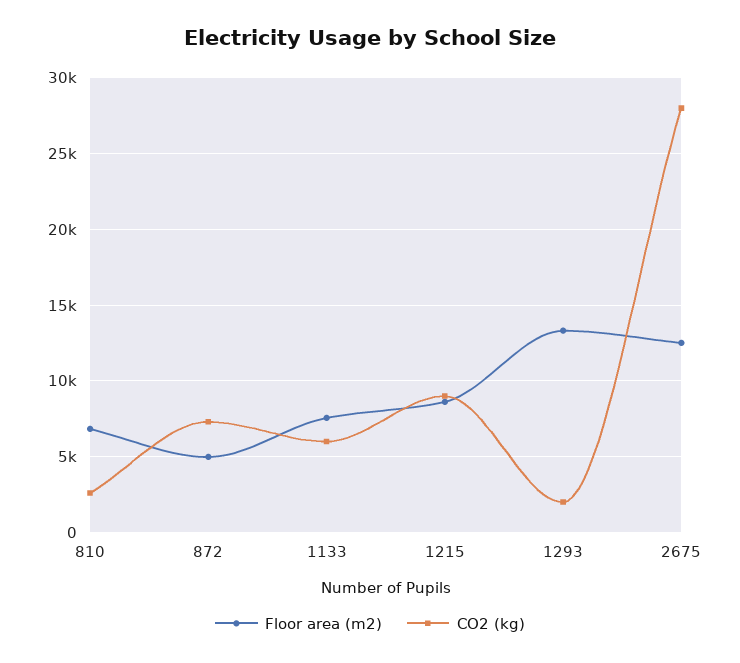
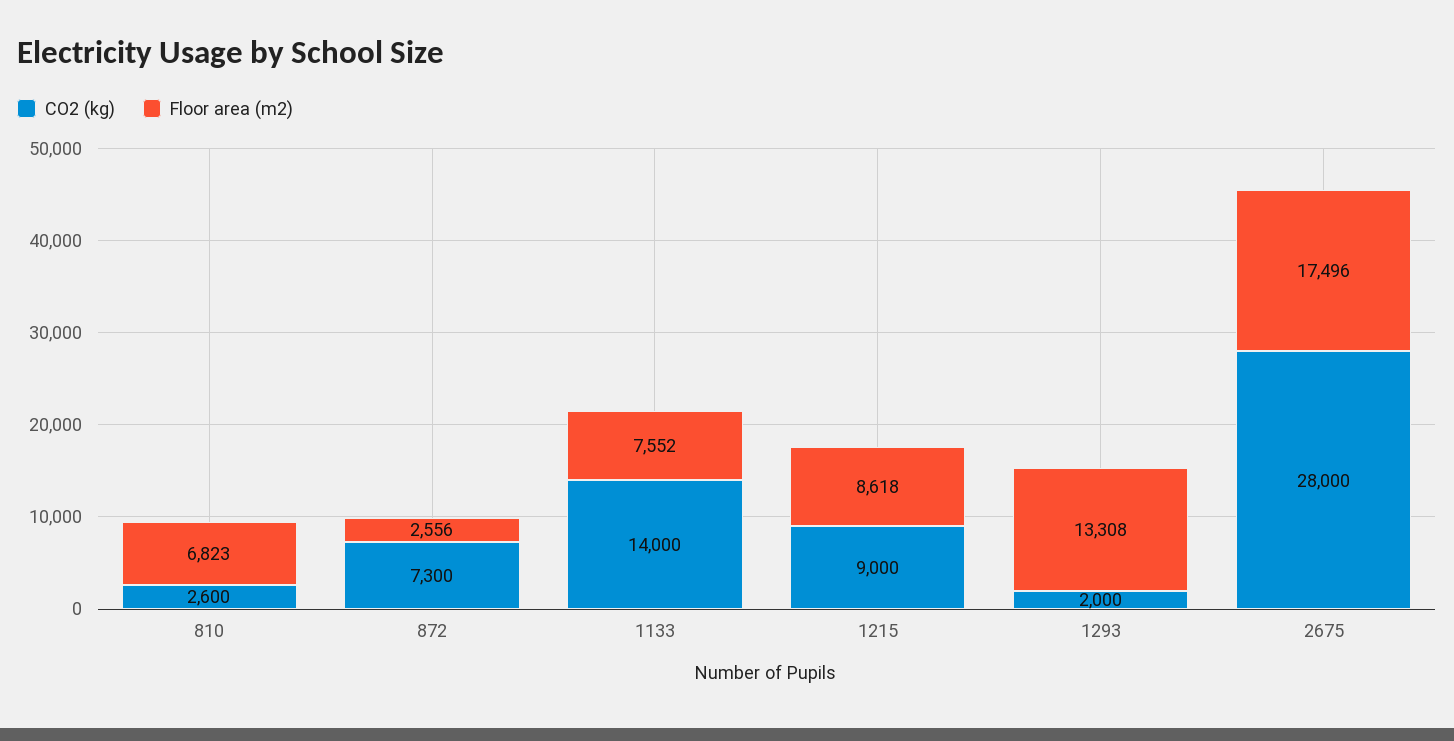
Floor area (m2), 872: 5000 -> 2556
CO2 (kg), 1133: 6000 -> 14000
Floor area (m2), 2675: 12500 -> 17496

